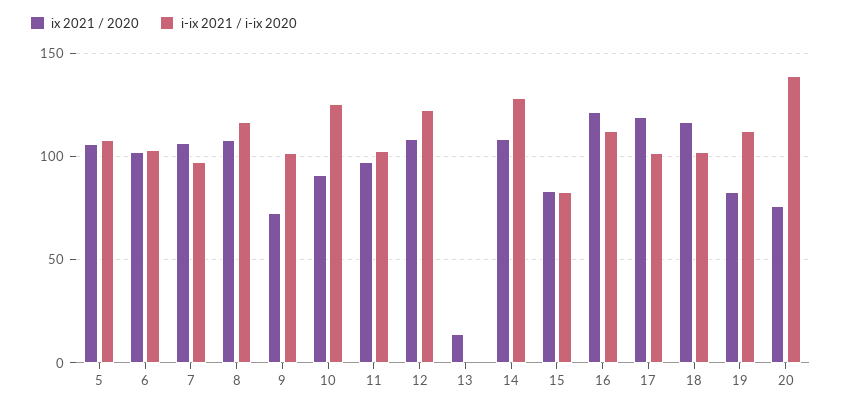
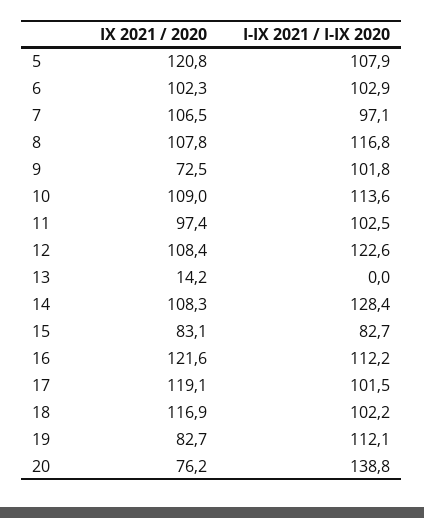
ix 2021 / 2020, 5: 105 -> 120.8
ix 2021 / 2020, 10: 90 -> 109
i-ix 2021 / i-ix 2020, 10: 125 -> 113.6

